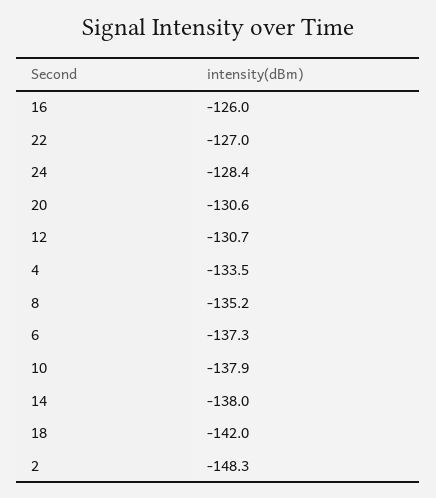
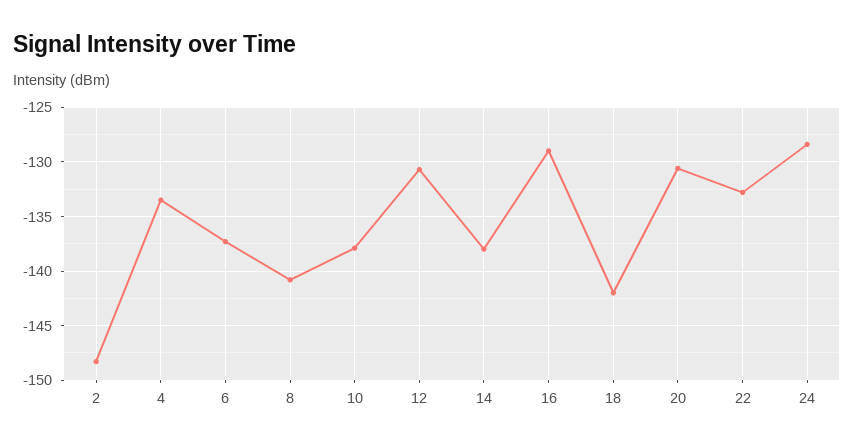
16: -126 -> -129
22: -127 -> -133
8: -135.2 -> -141

